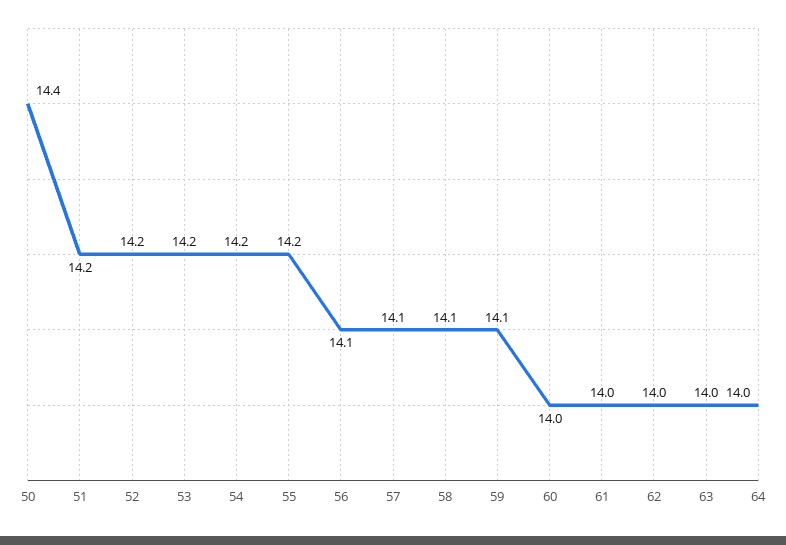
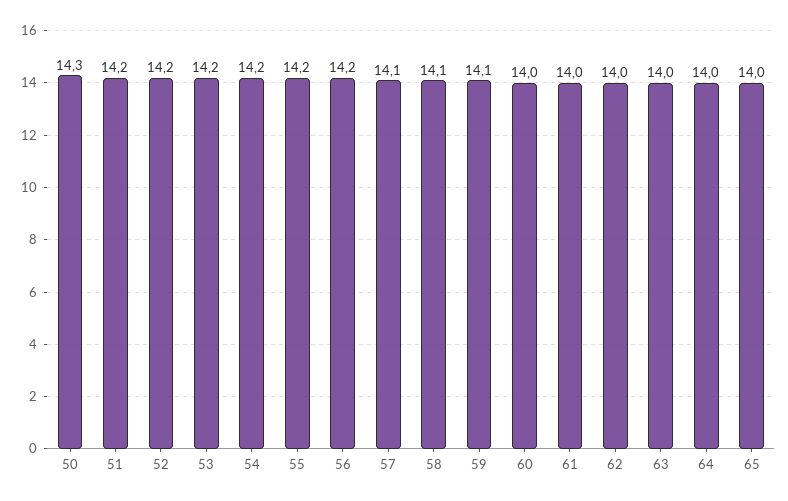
50: 14.4 -> 14.3
56: 14.1 -> 14.2
65: none -> 14

